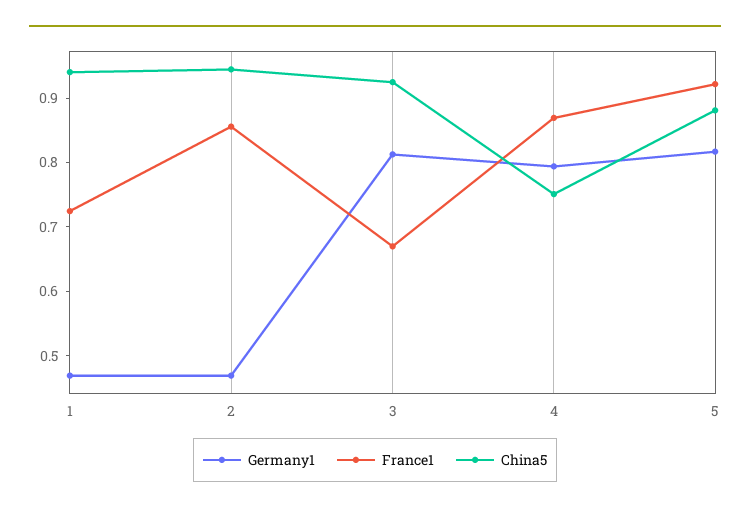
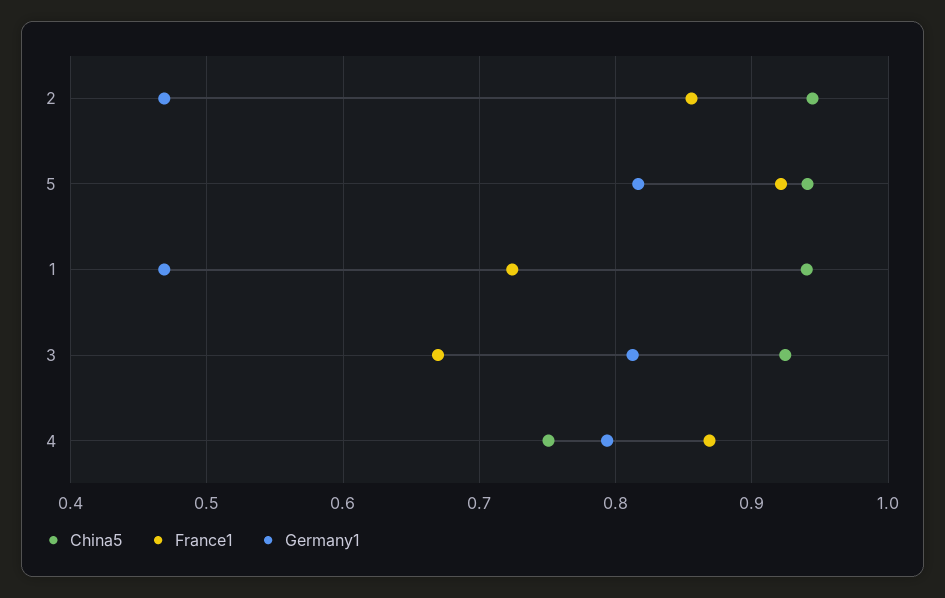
China5, 5: 0.88 -> 0.94

